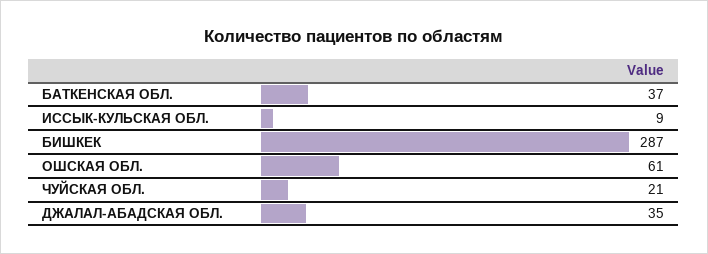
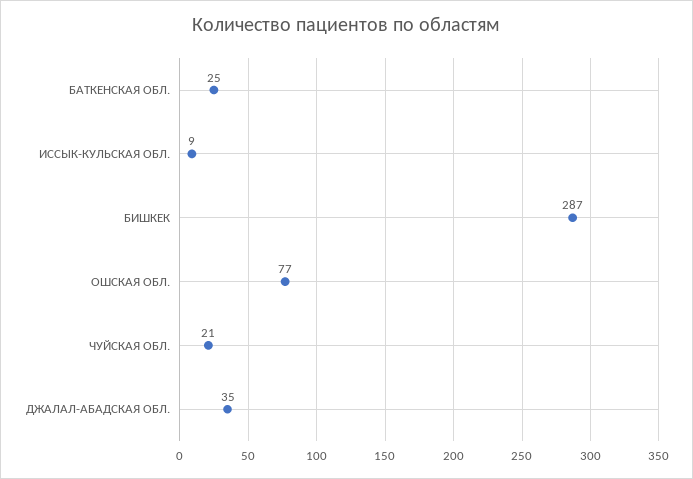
БАТКЕНСКАЯ ОБЛ.: 37 -> 25
ОШСКАЯ ОБЛ.: 61 -> 77

